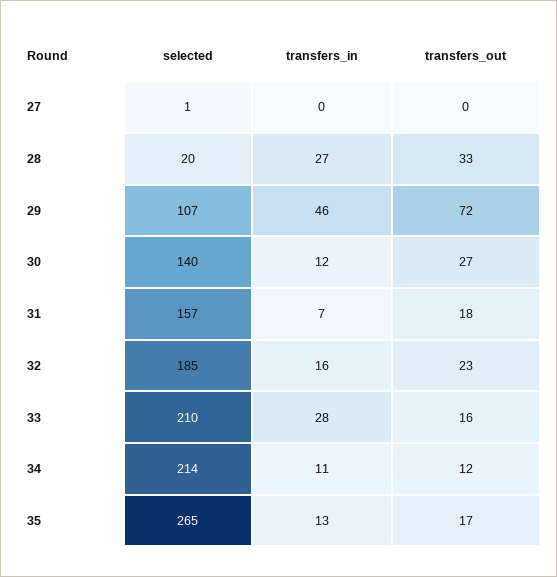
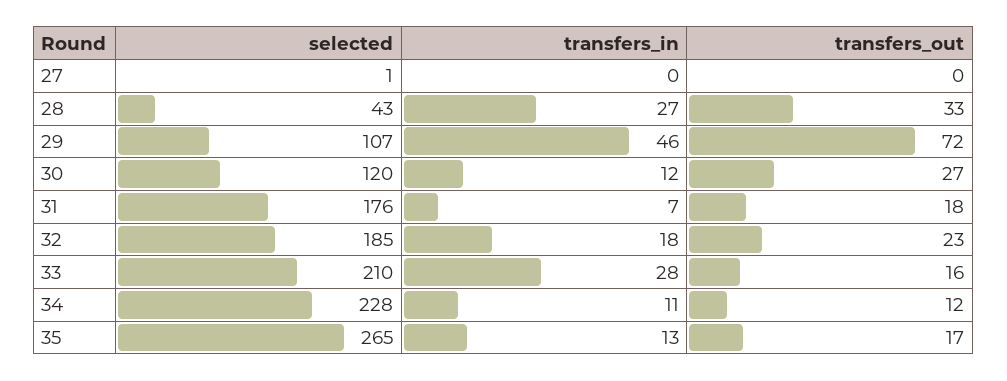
selected, 28: 20 -> 43
selected, 30: 140 -> 120
selected, 31: 157 -> 176
transfers_in, 32: 16 -> 18
selected, 34: 214 -> 228

